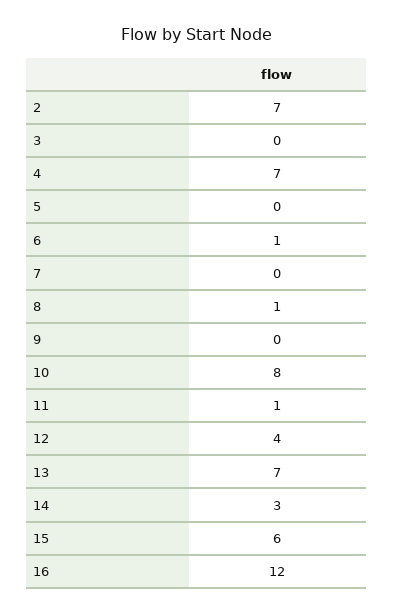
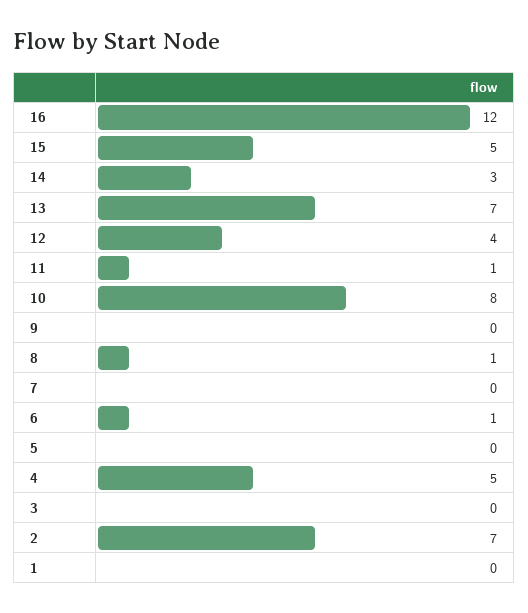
4: 7 -> 5
15: 6 -> 5
1: none -> 0

